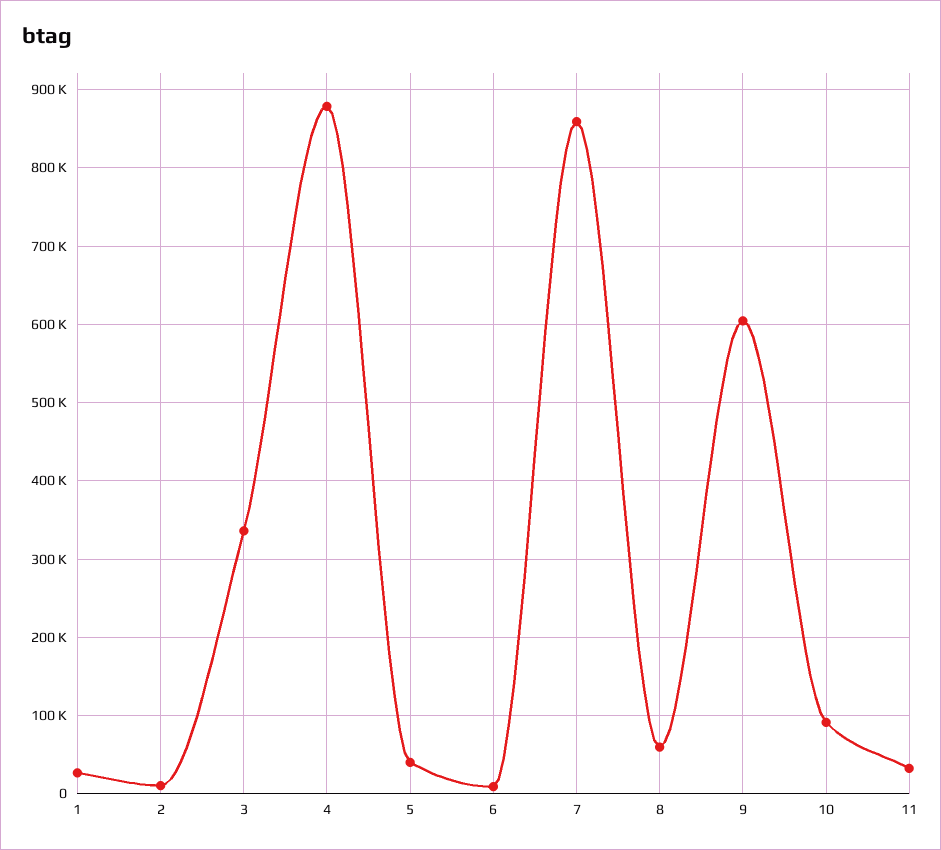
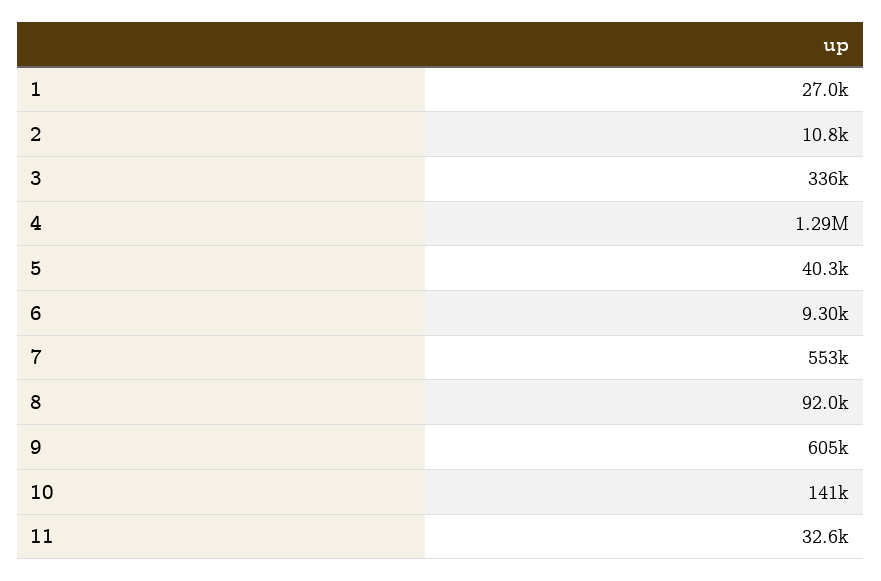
4: 880000 -> 1290000
7: 860000 -> 553000
8: 60000 -> 92000
10: 90000 -> 141000

